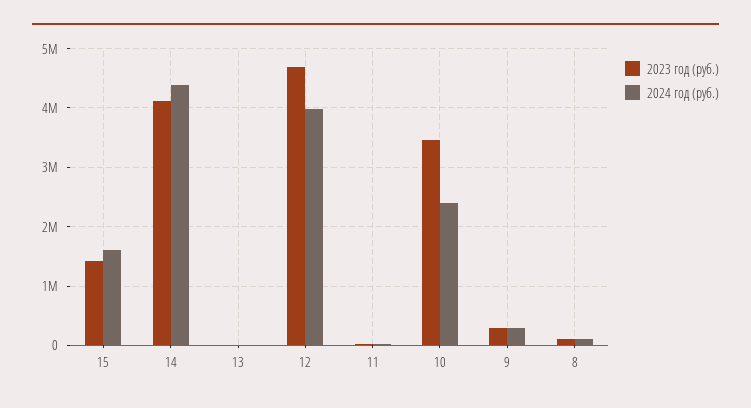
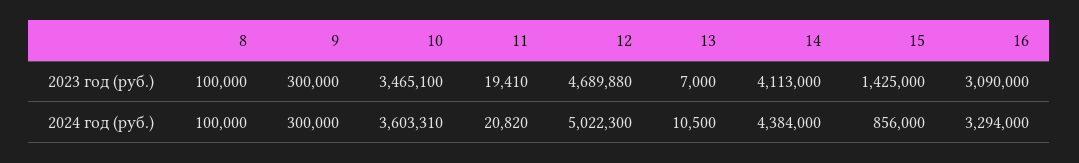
2024 год (руб.), 15: 1600000 -> 856000
2024 год (руб.), 12: 4000000 -> 5022300
2024 год (руб.), 10: 2400000 -> 3603310
2023 год (руб.), 16: none -> 3090000
2024 год (руб.), 16: none -> 3294000

